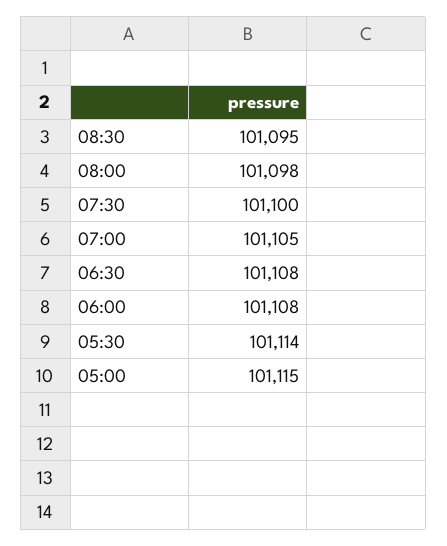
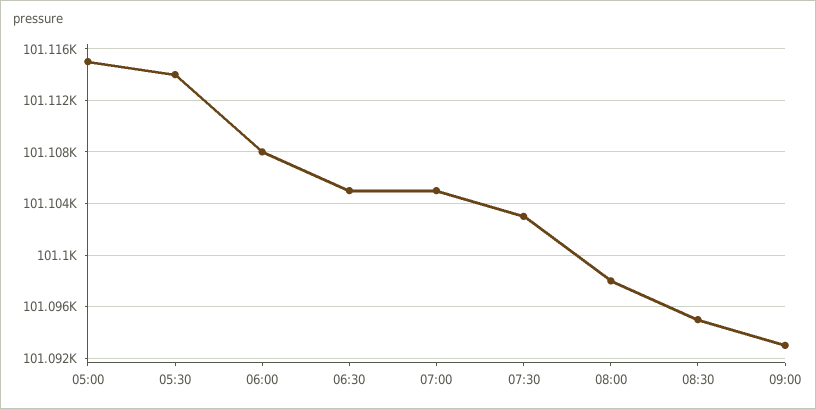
07:30: 101100 -> 101103
06:30: 101108 -> 101105
09:00: none -> 101093

